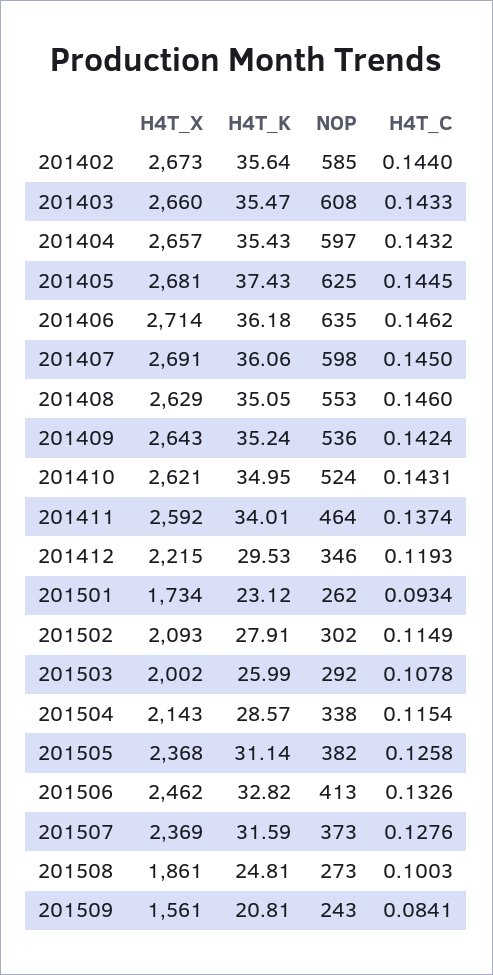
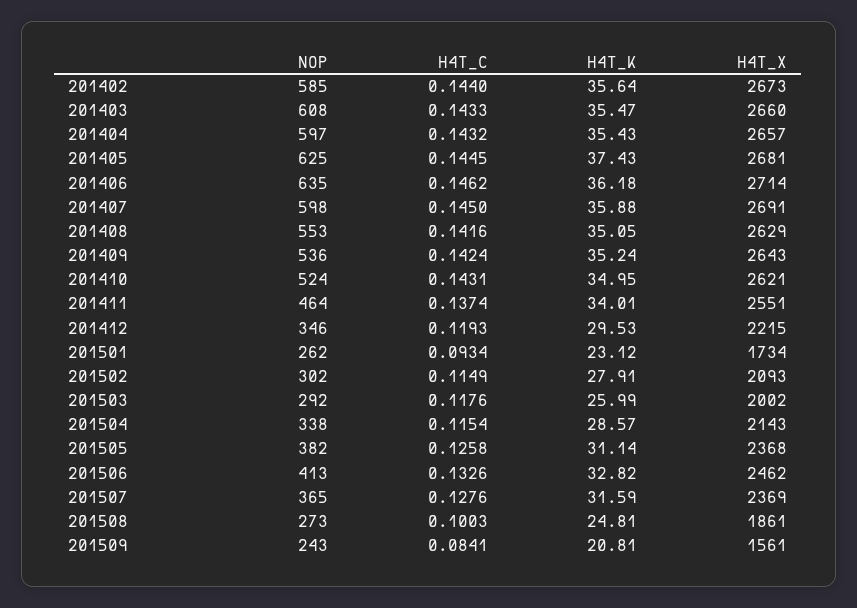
H4T_K, 201407: 36.06 -> 35.88
H4T_C, 201408: 0.146 -> 0.1416
H4T_X, 201411: 2592 -> 2551
H4T_C, 201503: 0.1078 -> 0.1176
NOP, 201507: 373 -> 365

